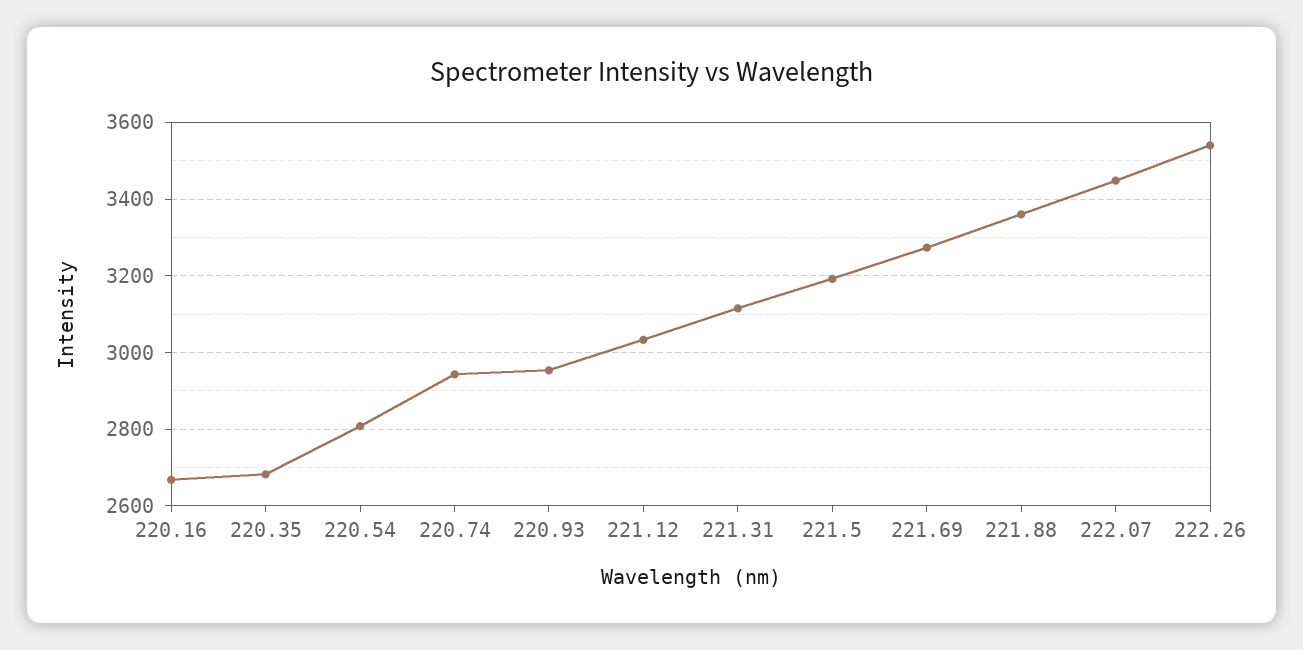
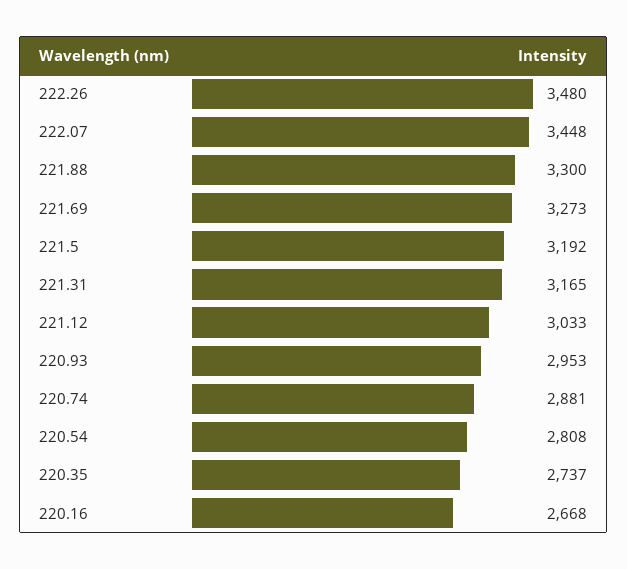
220.35: 2680 -> 2737
220.74: 2940 -> 2881
221.31: 3120 -> 3165
221.88: 3360 -> 3300
222.26: 3540 -> 3480

